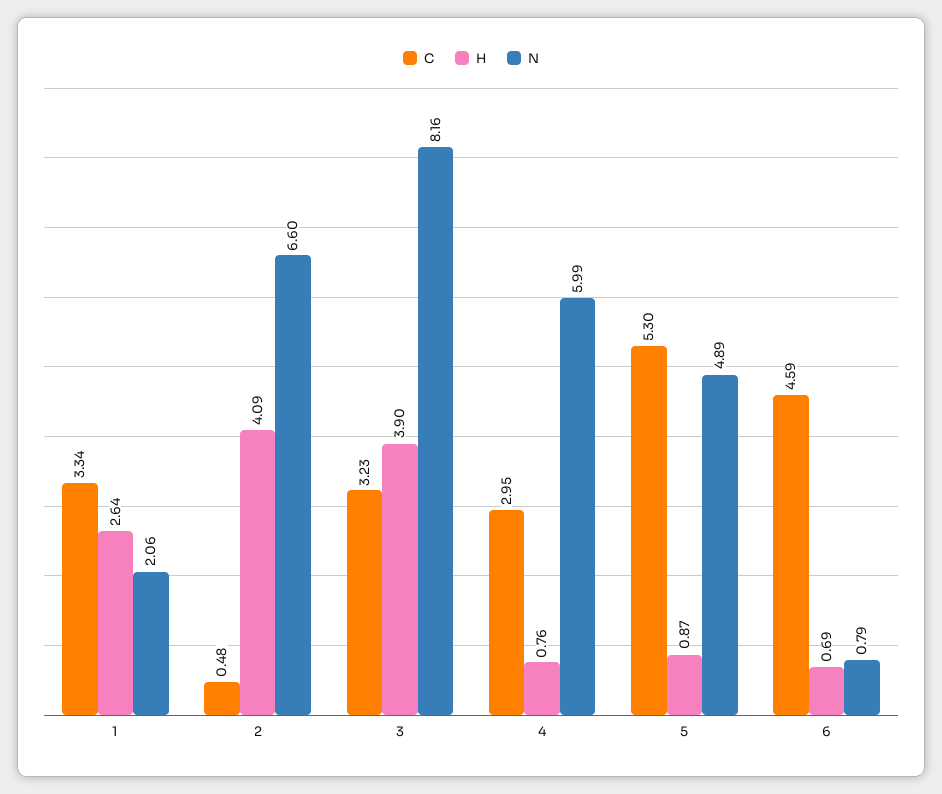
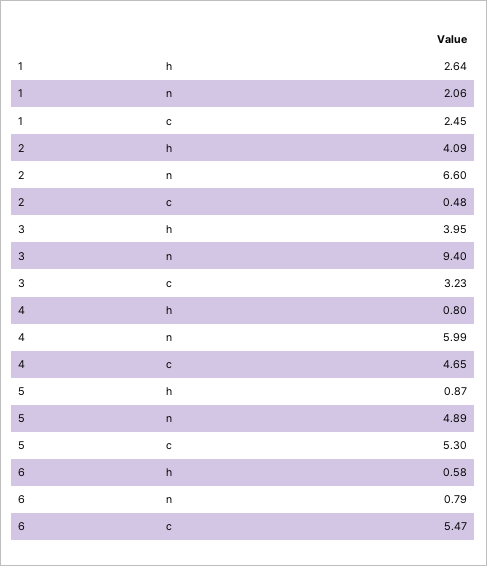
C, 1: 3.34 -> 2.45
H, 3: 3.9 -> 3.95
N, 3: 8.16 -> 9.4
C, 4: 2.95 -> 4.65
H, 4: 0.76 -> 0.8
C, 6: 4.59 -> 5.47
H, 6: 0.69 -> 0.58

